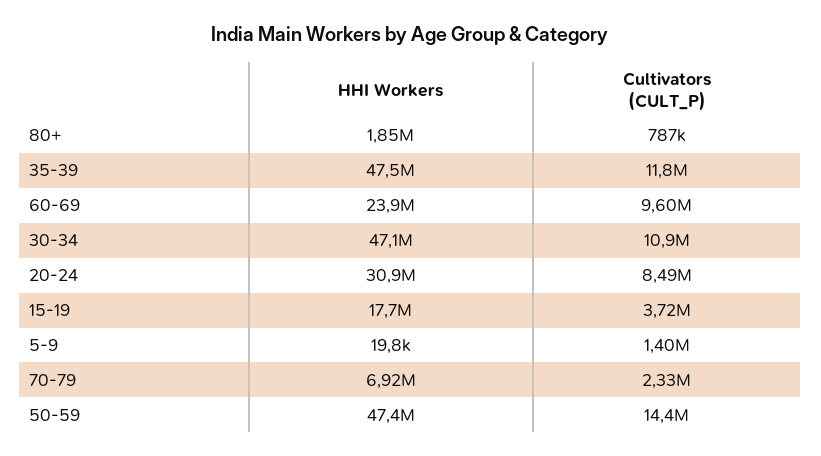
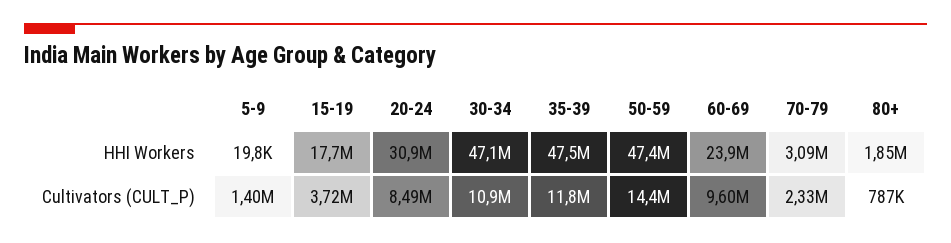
HHI Workers, 70-79: 6920000 -> 3090000

